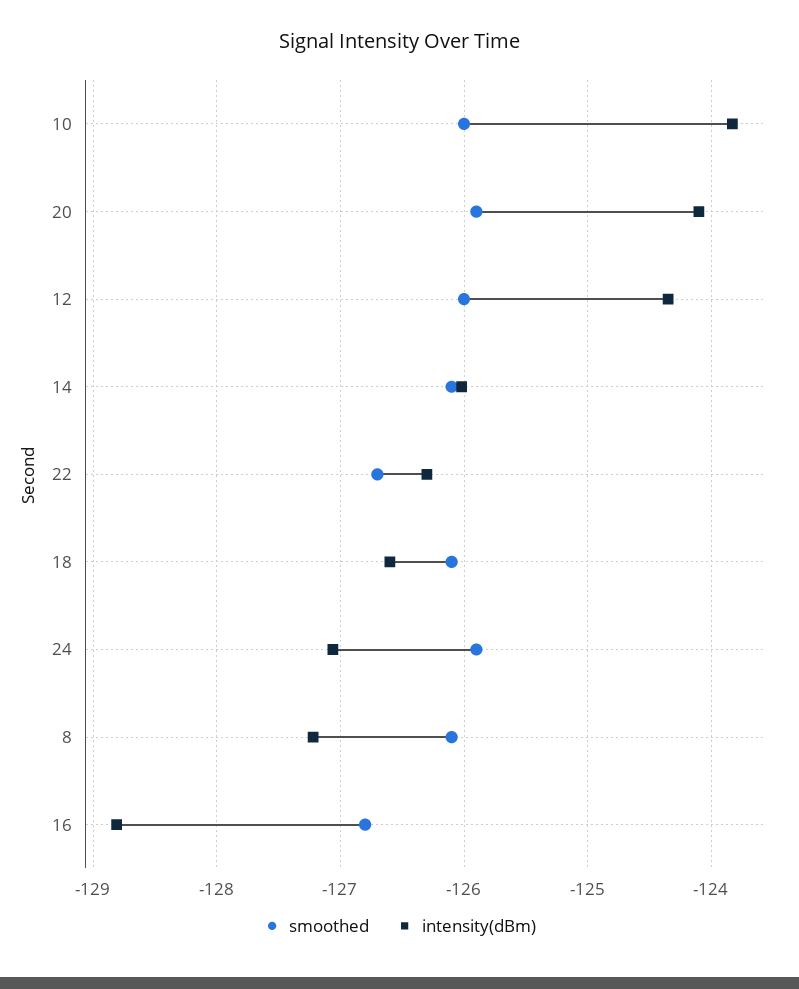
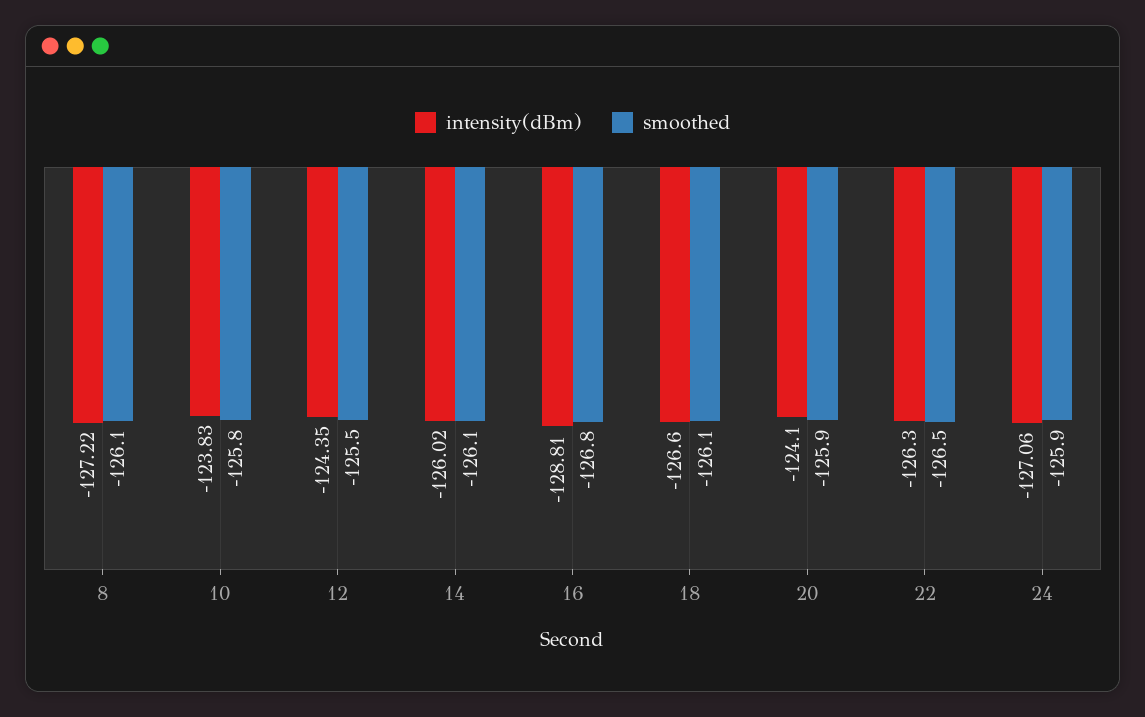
smoothed, 10: -126 -> -125.8
smoothed, 12: -126 -> -125.5
smoothed, 22: -126.7 -> -126.5

